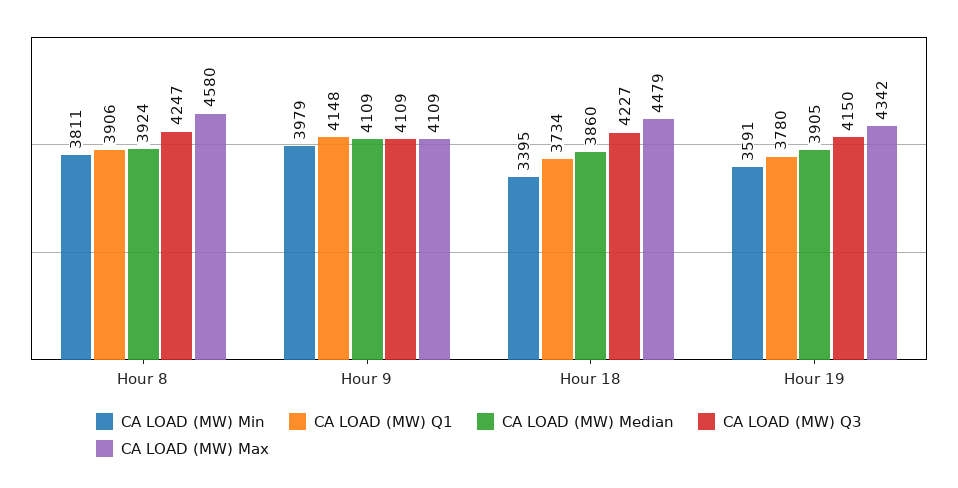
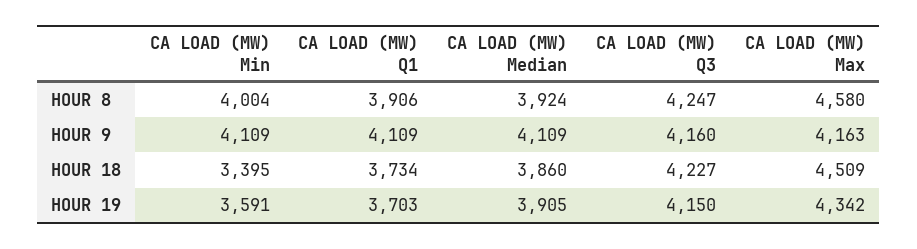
CA LOAD (MW) Min, Hour 8: 3811 -> 4004
CA LOAD (MW) Min, Hour 9: 3979 -> 4109
CA LOAD (MW) Q1, Hour 9: 4148 -> 4109
CA LOAD (MW) Q3, Hour 9: 4109 -> 4160
CA LOAD (MW) Max, Hour 9: 4109 -> 4163
CA LOAD (MW) Max, Hour 18: 4479 -> 4509
CA LOAD (MW) Q1, Hour 19: 3780 -> 3703

